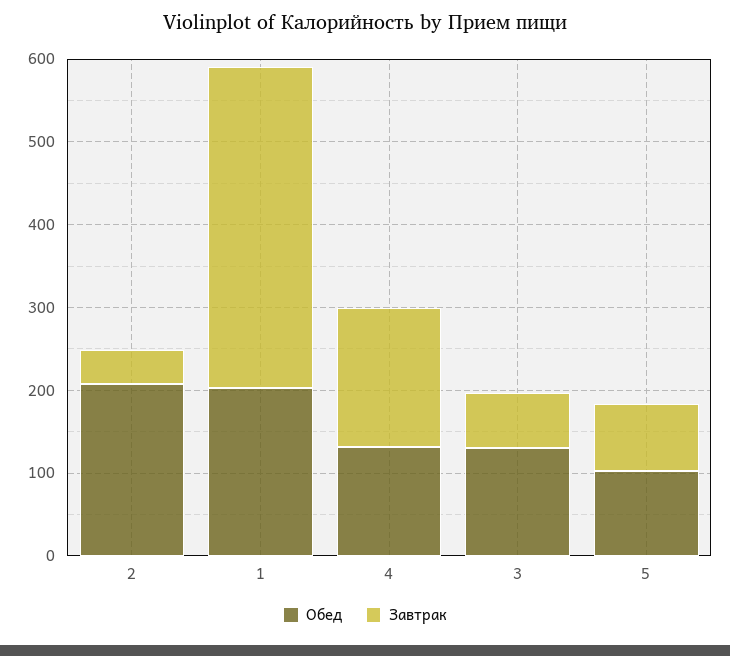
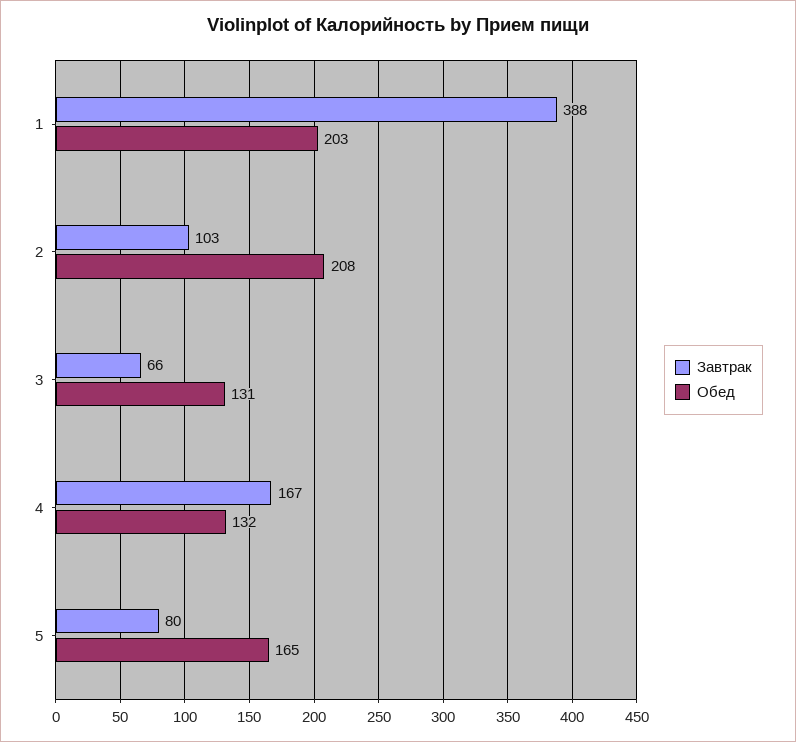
Завтрак, 2: 40 -> 103
Обед, 5: 100 -> 165

